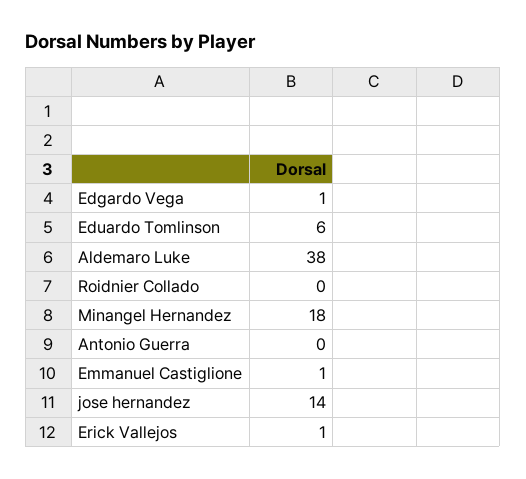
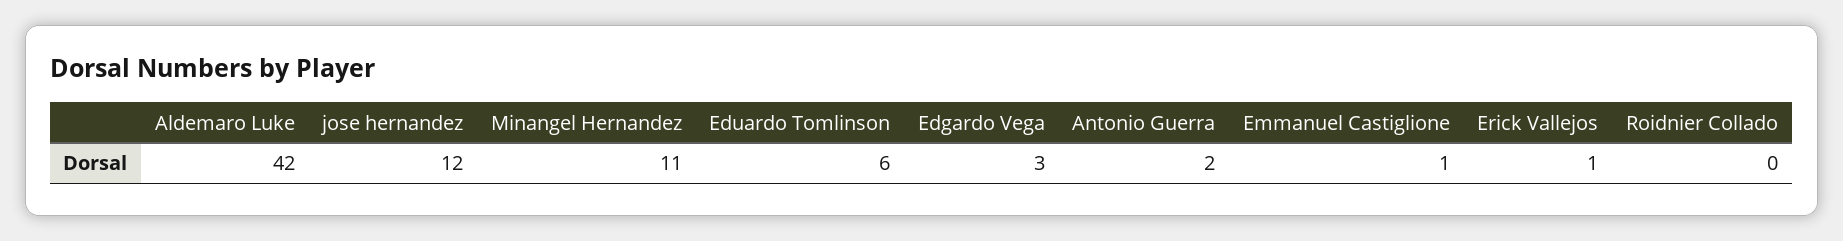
Edgardo Vega: 1 -> 3
Aldemaro Luke: 38 -> 42
Minangel Hernandez: 18 -> 11
Antonio Guerra: 0 -> 2
jose hernandez: 14 -> 12

